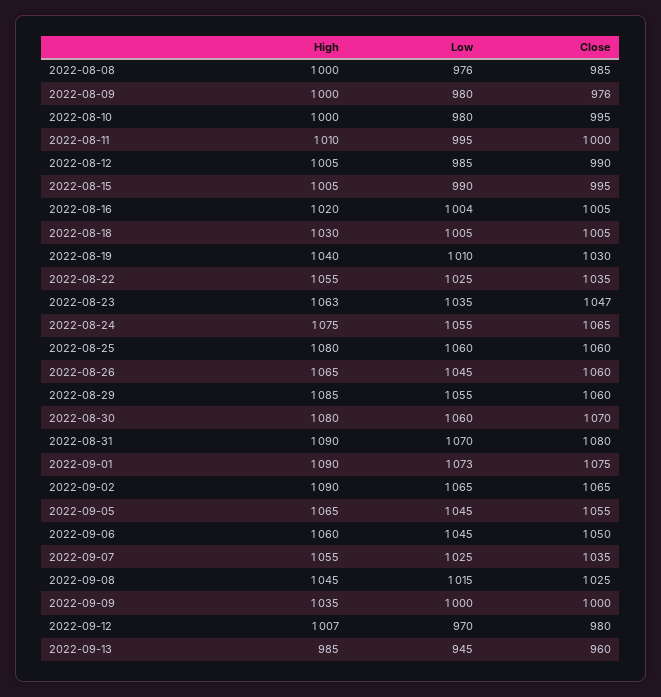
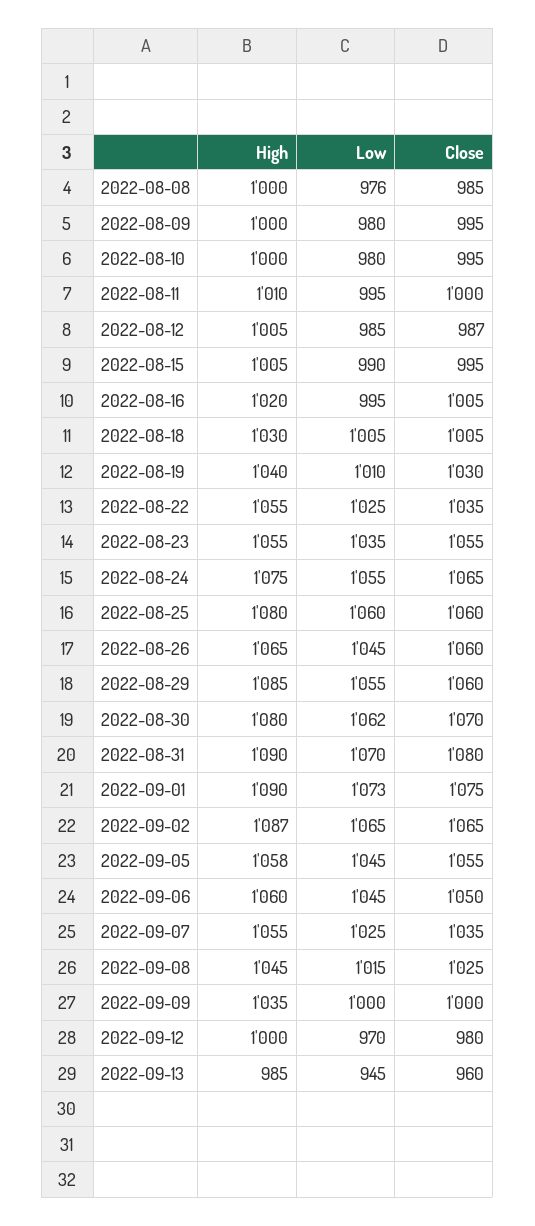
Close, 2022-08-09: 976 -> 995
Close, 2022-08-12: 990 -> 987
Low, 2022-08-16: 1004 -> 995
High, 2022-08-23: 1063 -> 1055
Close, 2022-08-23: 1047 -> 1055
Low, 2022-08-30: 1060 -> 1062
High, 2022-09-02: 1090 -> 1087
High, 2022-09-05: 1065 -> 1058
High, 2022-09-12: 1007 -> 1000

